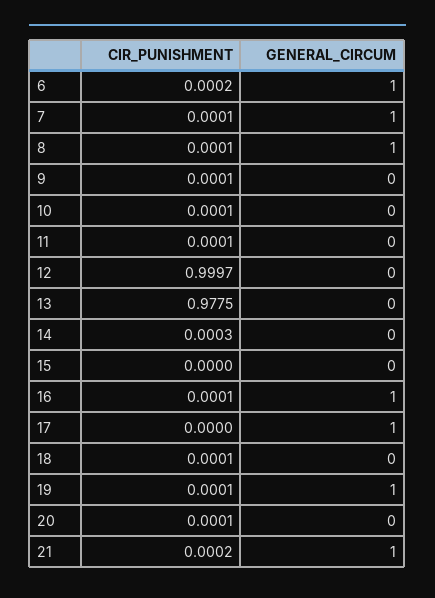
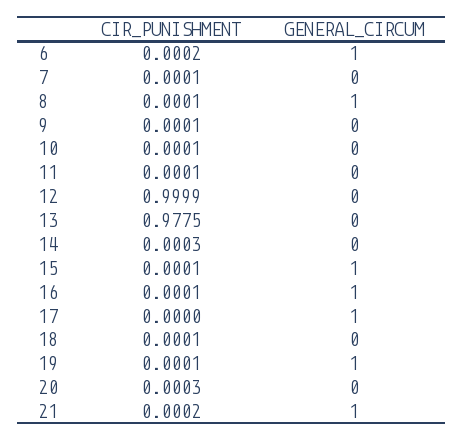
GENERAL_CIRCUM, 7: 1 -> 0
CIR_PUNISHMENT, 12: 0.9997 -> 0.9999
CIR_PUNISHMENT, 15: 0 -> 0.0001
GENERAL_CIRCUM, 15: 0 -> 1
CIR_PUNISHMENT, 20: 0.0001 -> 0.0003

